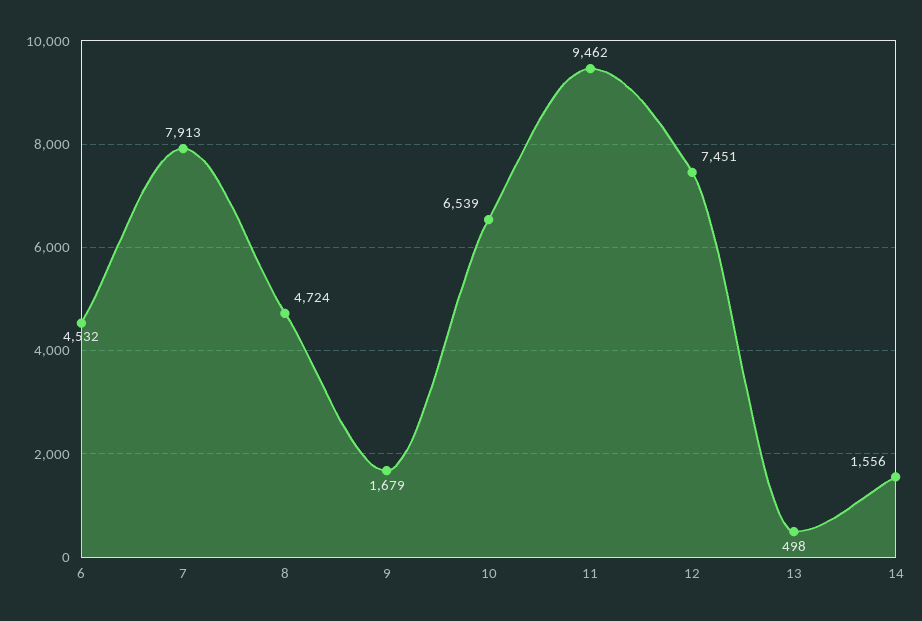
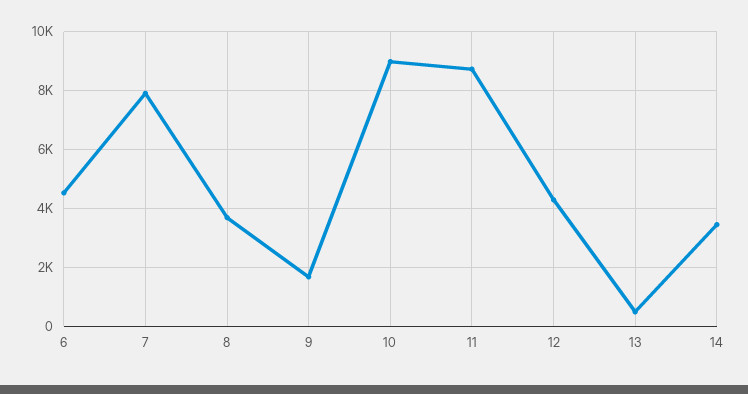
8: 4724 -> 3750
10: 6539 -> 9000
11: 9462 -> 8750
12: 7451 -> 4250
14: 1556 -> 3500

